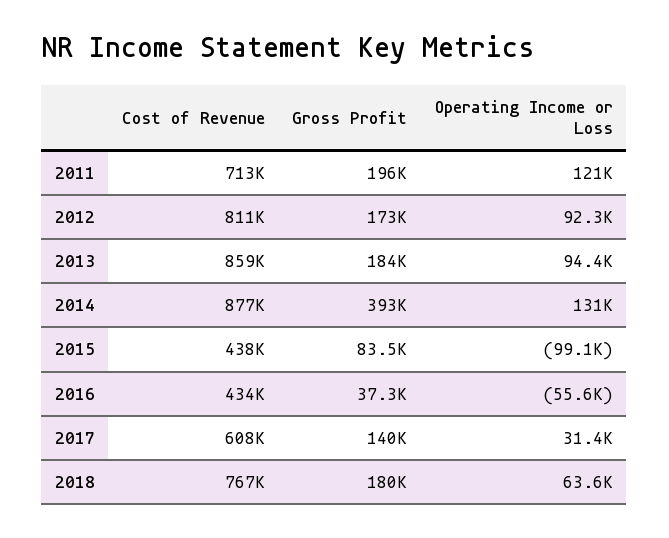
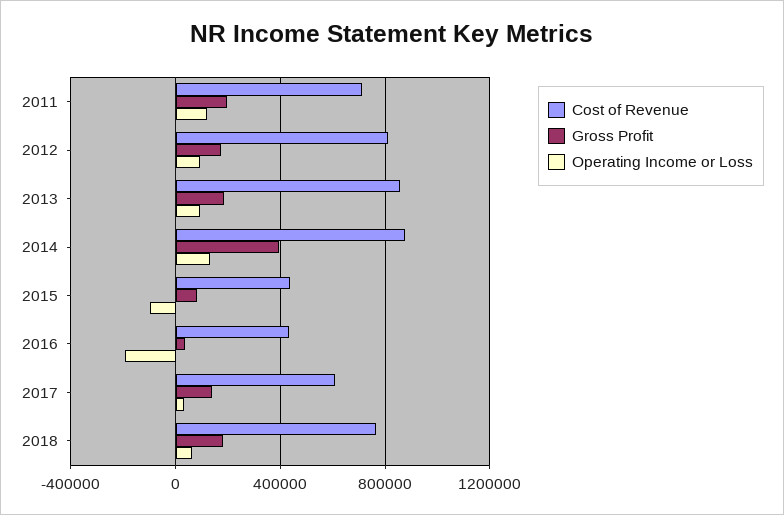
Operating Income or Loss, 2016: -55600 -> -200000

